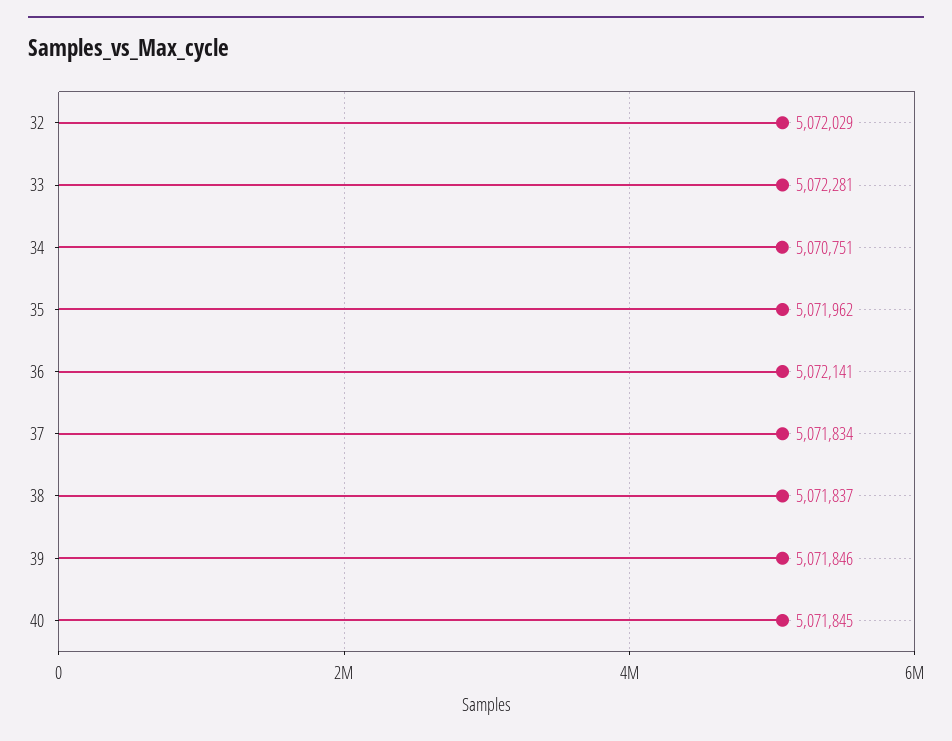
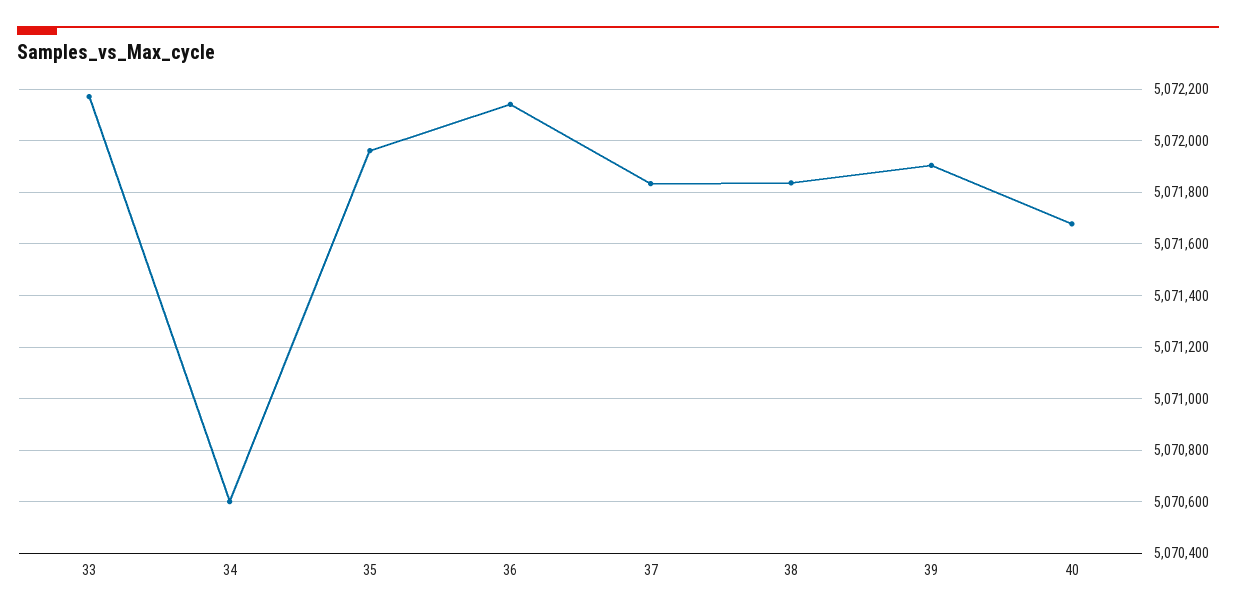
32: 5072029 -> none
33: 5072281 -> 5072175
34: 5070751 -> 5070600
39: 5071846 -> 5071900
40: 5071845 -> 5071675

